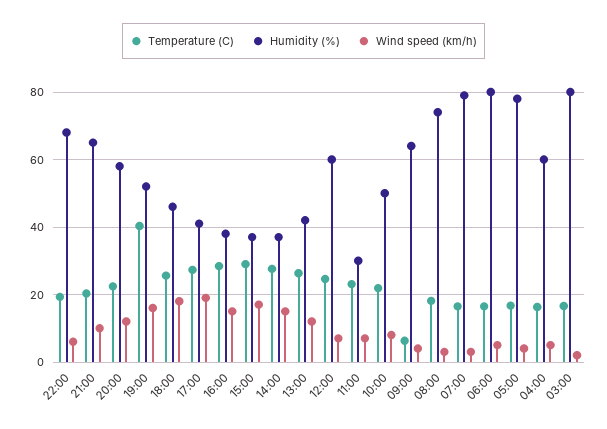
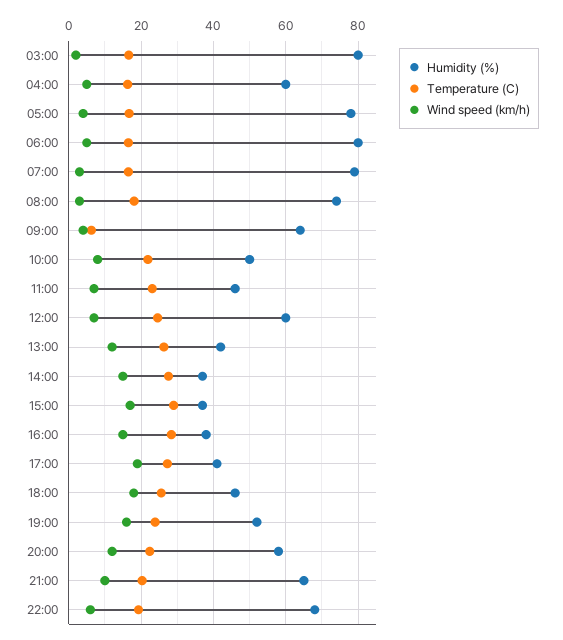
Temperature (C), 19:00: 40 -> 24
Humidity (%), 11:00: 30 -> 46

